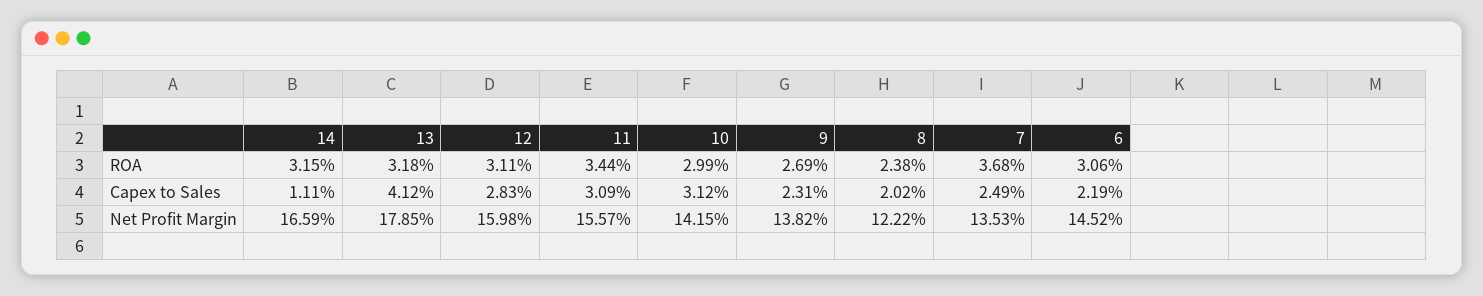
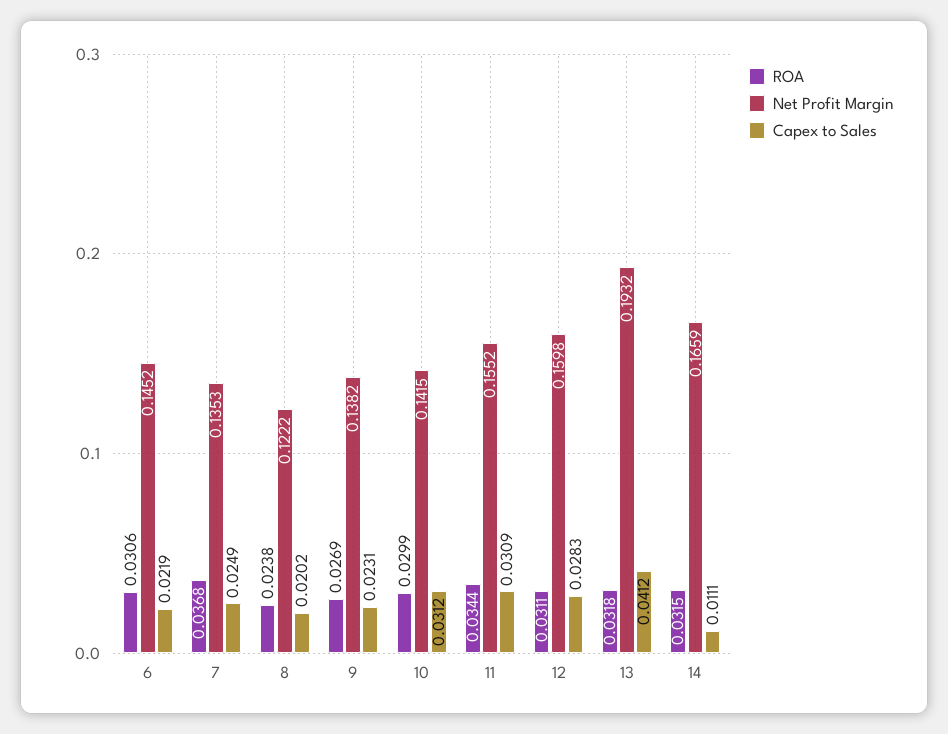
Net Profit Margin, 13: 0.1785 -> 0.1932
Net Profit Margin, 11: 0.1557 -> 0.1552

